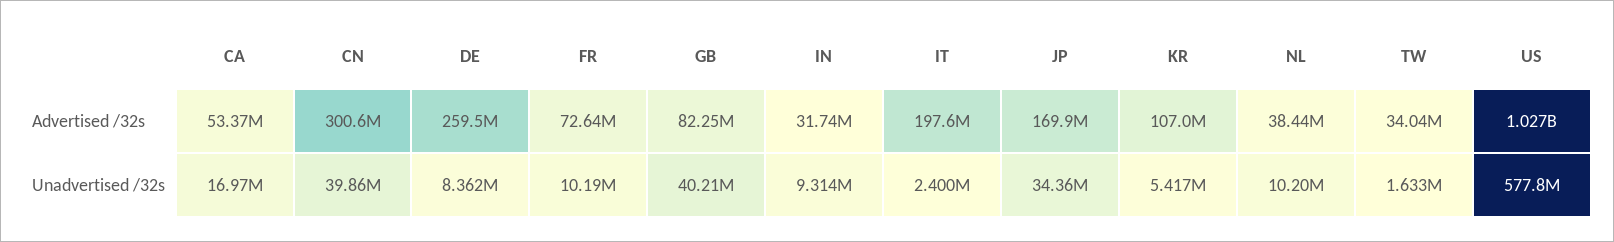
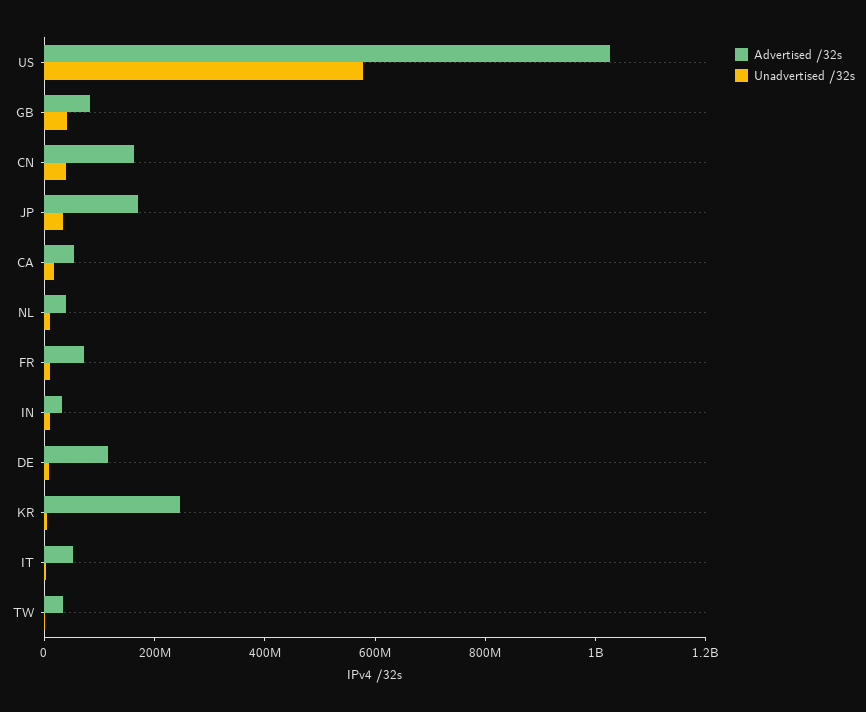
Advertised /32s, CN: 300600000 -> 150000000
Advertised /32s, DE: 259500000 -> 100000000
Advertised /32s, IT: 197600000 -> 50000000
Advertised /32s, KR: 107000000 -> 250000000

